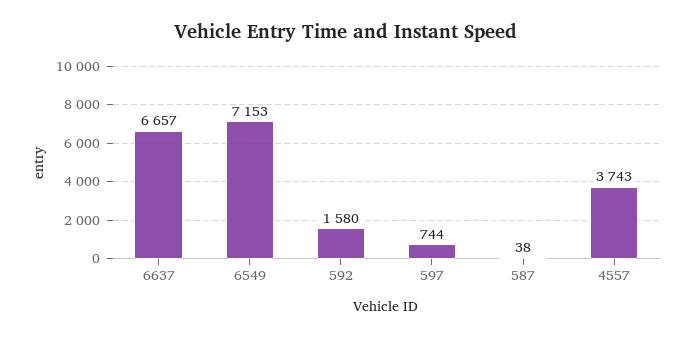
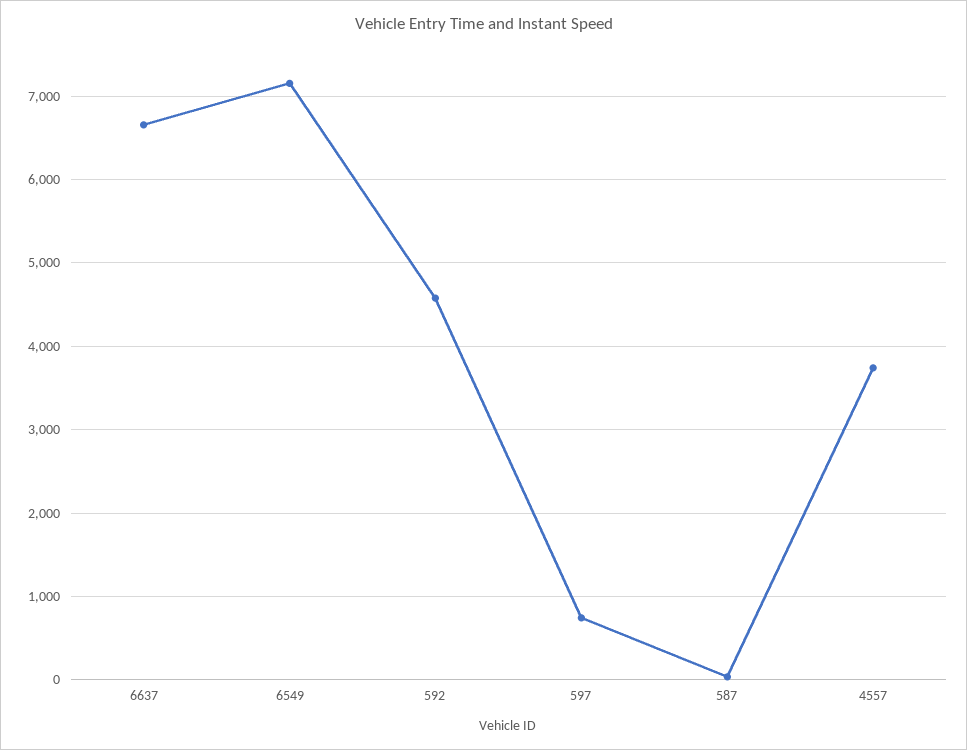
592: 1580 -> 4600

